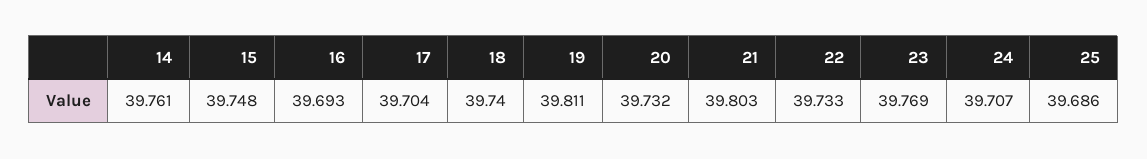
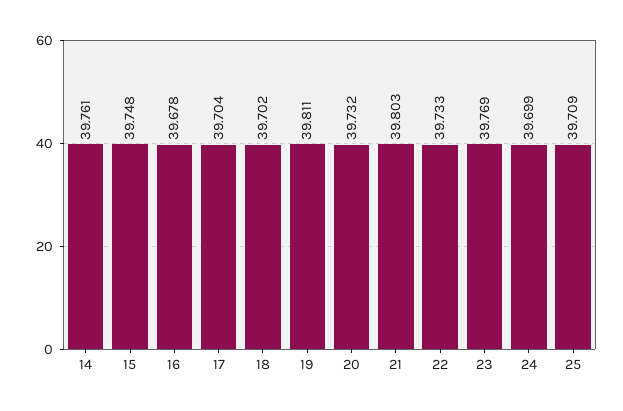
16: 39.693 -> 39.678
18: 39.74 -> 39.702
24: 39.707 -> 39.699
25: 39.686 -> 39.709

